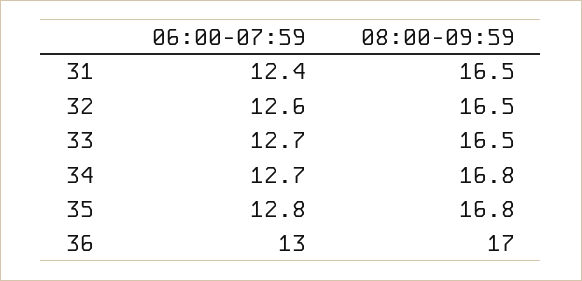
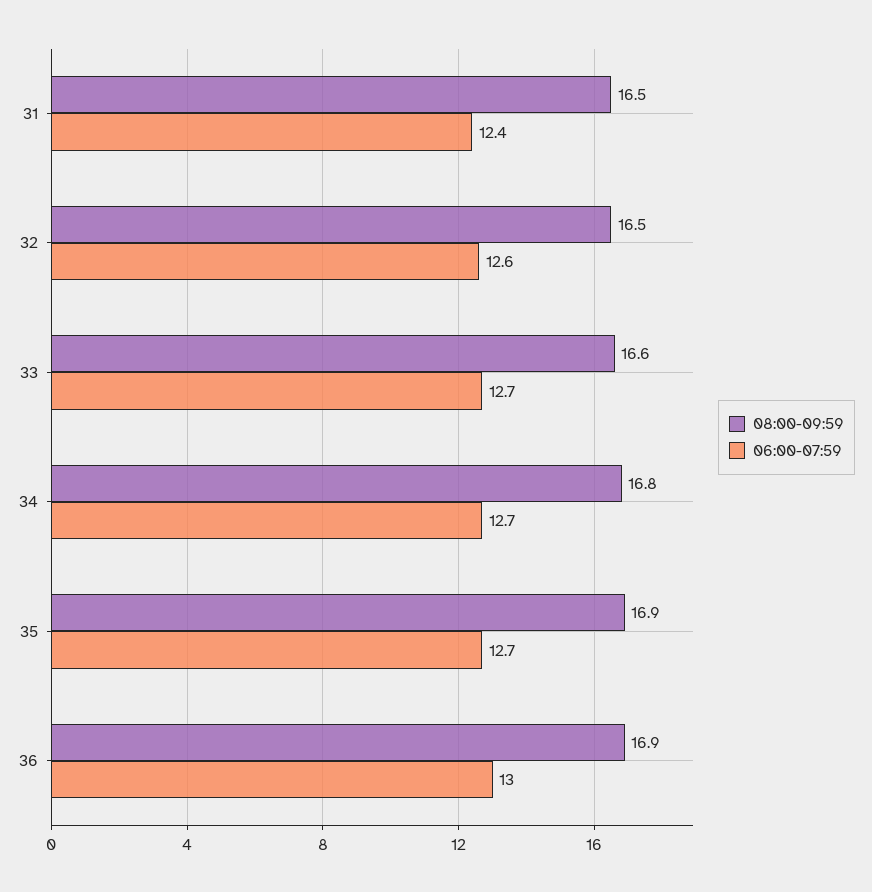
08:00-09:59, 33: 16.5 -> 16.6
06:00-07:59, 35: 12.8 -> 12.7
08:00-09:59, 35: 16.8 -> 16.9
08:00-09:59, 36: 17 -> 16.9

